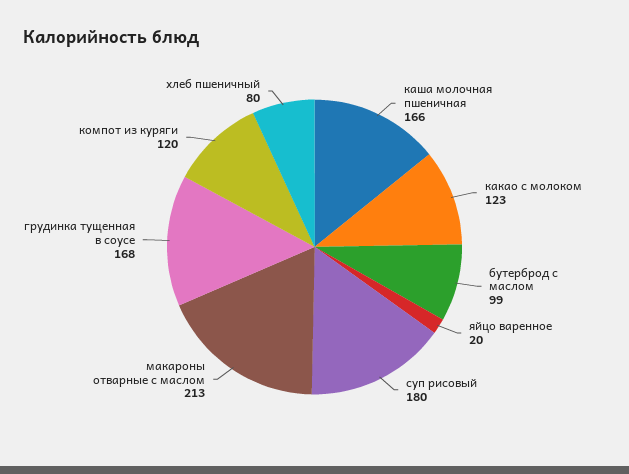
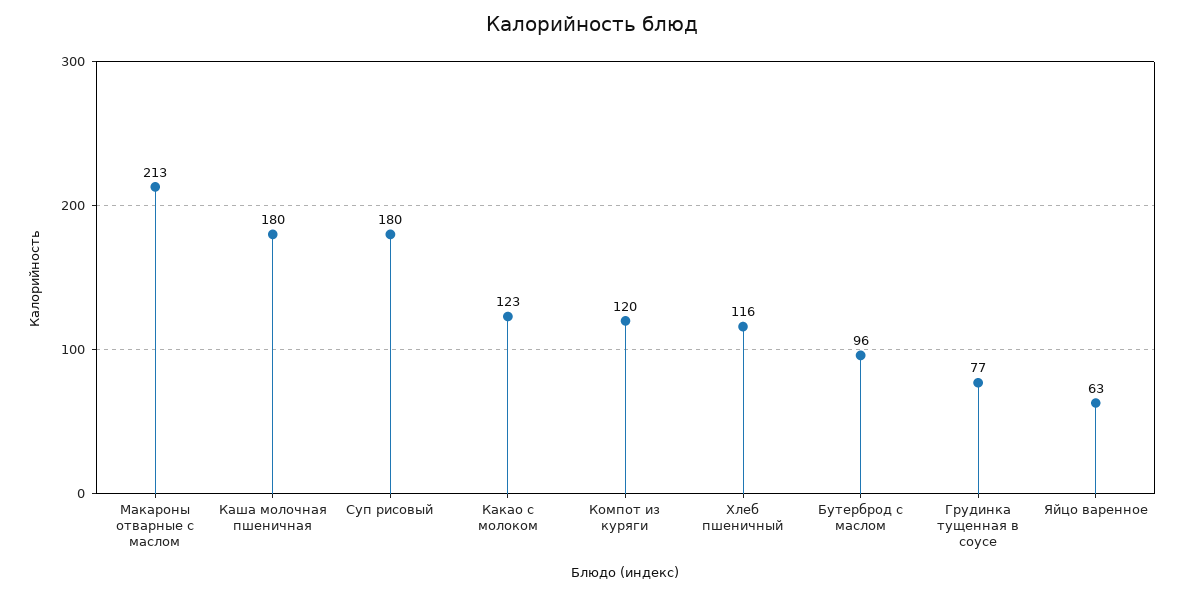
каша молочная пшеничная: 166 -> 180
бутерброд с маслом: 99 -> 96
яйцо варенное: 20 -> 63
грудинка тущенная в соусе: 168 -> 77
хлеб пшеничный: 80 -> 116

